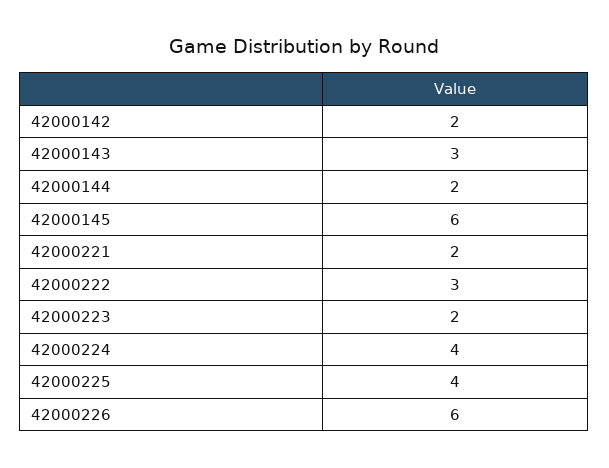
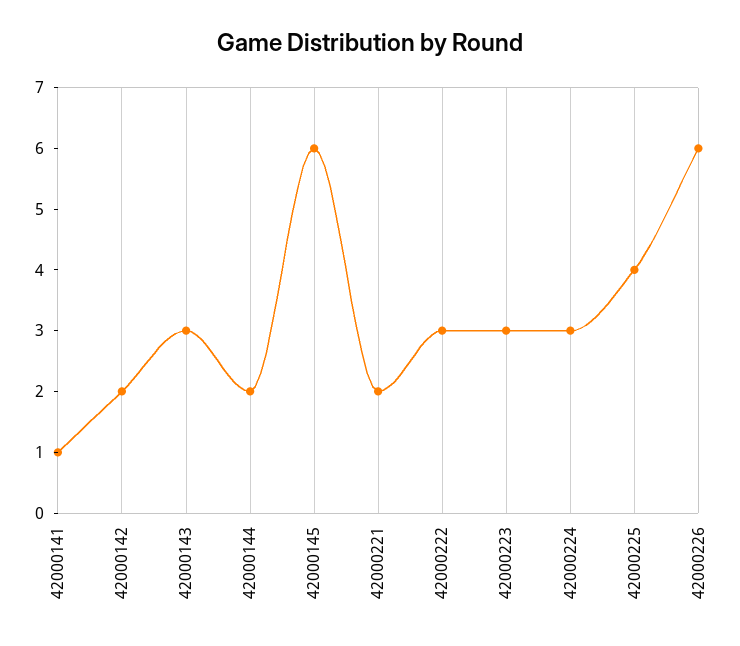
42000223: 2 -> 3
42000224: 4 -> 3
42000141: none -> 1

